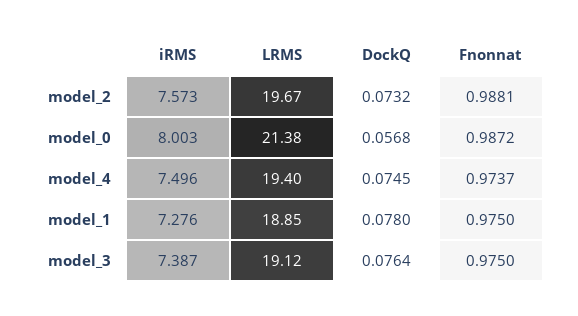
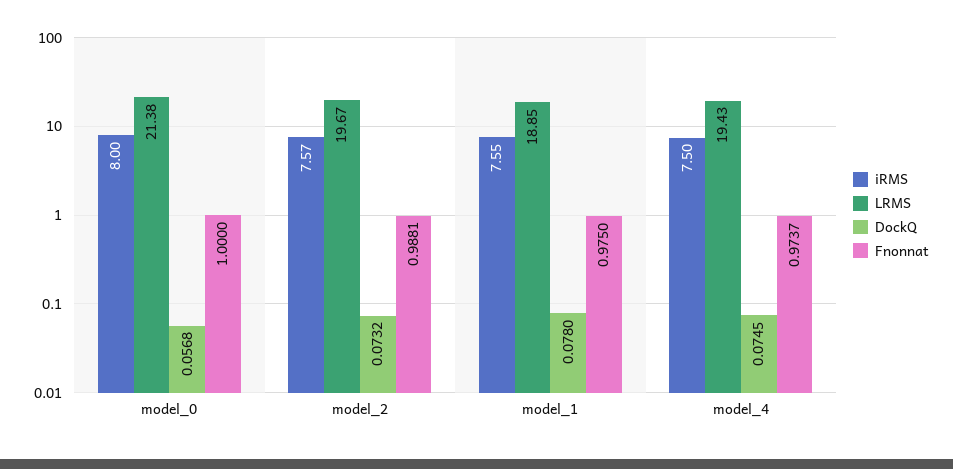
Fnonnat, model_0: 0.9872 -> 1
LRMS, model_4: 19.4 -> 19.43
iRMS, model_1: 7.276 -> 7.55
iRMS, model_3: 7.387 -> none
LRMS, model_3: 19.12 -> none
DockQ, model_3: 0.0764 -> none
Fnonnat, model_3: 0.975 -> none

